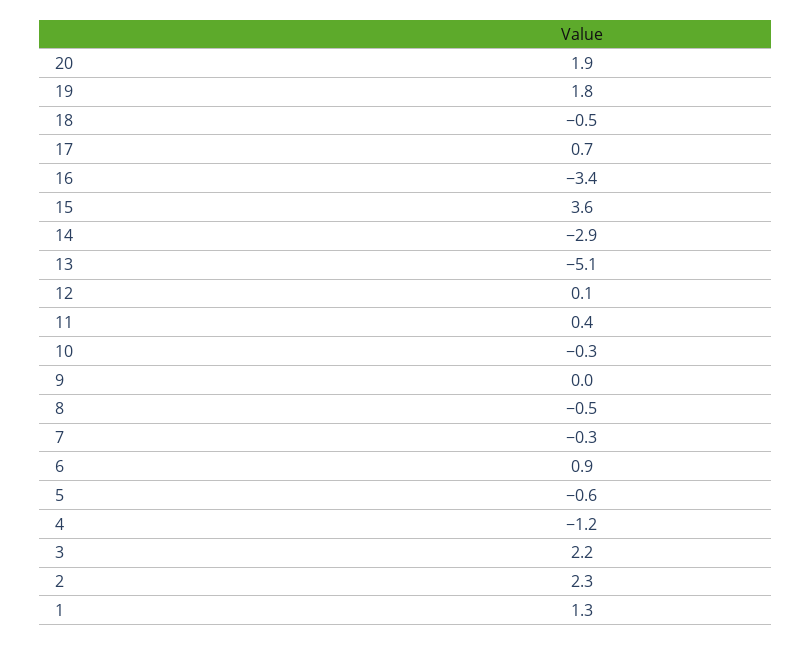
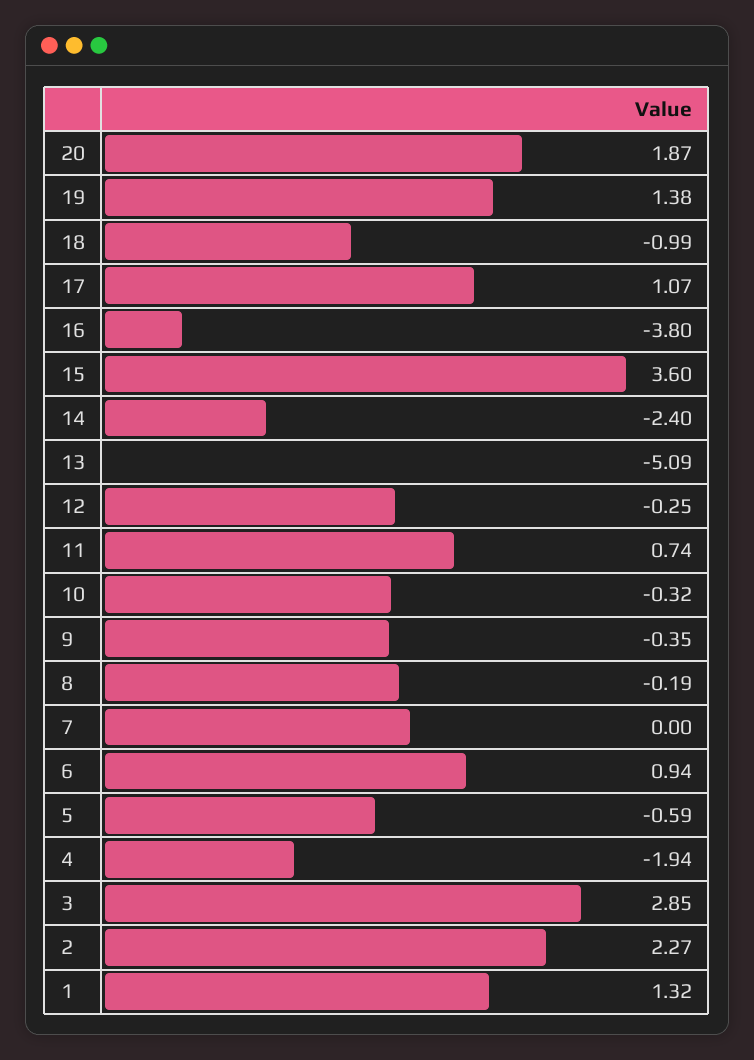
19: 1.8 -> 1.38
18: -0.5 -> -0.99
17: 0.7 -> 1.07
16: -3.4 -> -3.8
14: -2.9 -> -2.4
12: 0.1 -> -0.25
11: 0.4 -> 0.74
9: 0 -> -0.35
8: -0.5 -> -0.19
7: -0.3 -> 0
4: -1.2 -> -1.94
3: 2.2 -> 2.85

